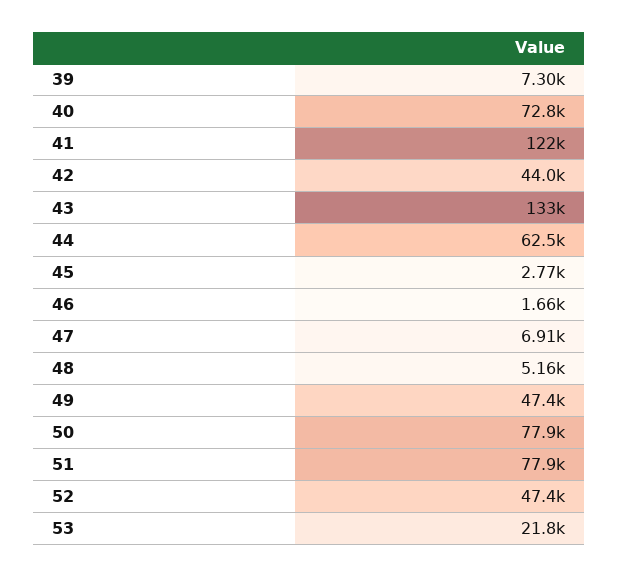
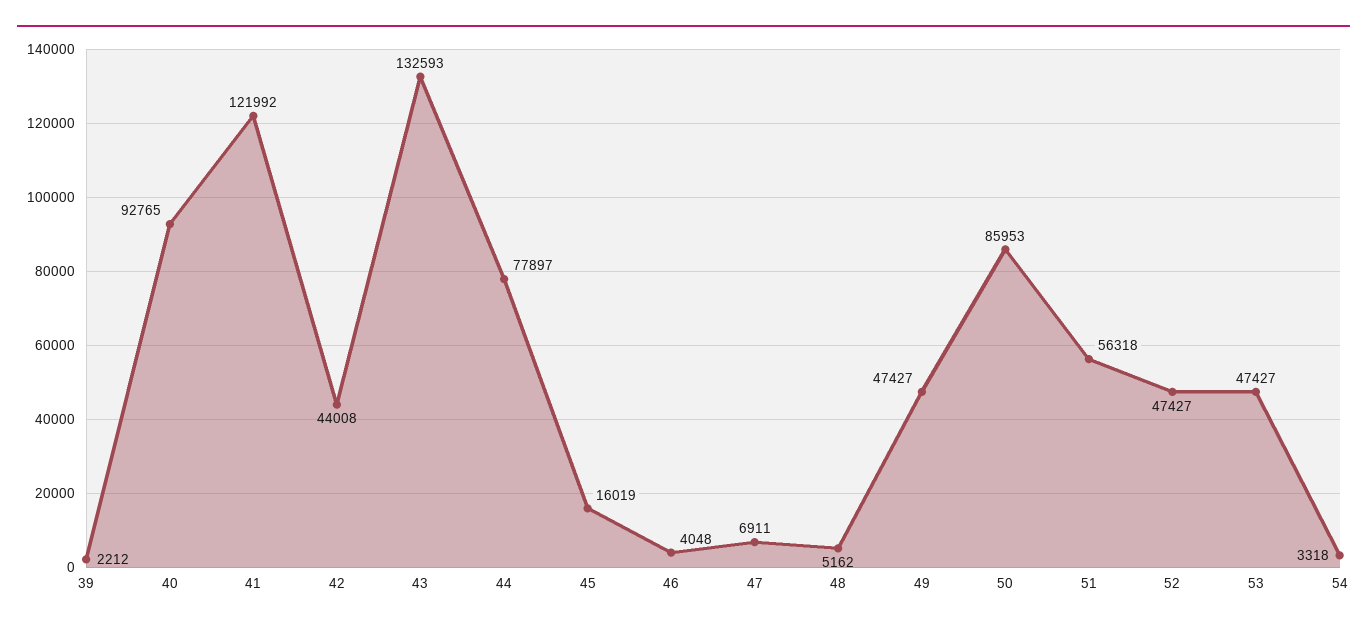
39: 7300 -> 2212
40: 72800 -> 92765
44: 62500 -> 77897
45: 2770 -> 16019
46: 1660 -> 4048
50: 77900 -> 85953
51: 77900 -> 56318
53: 21800 -> 47427
54: none -> 3318

